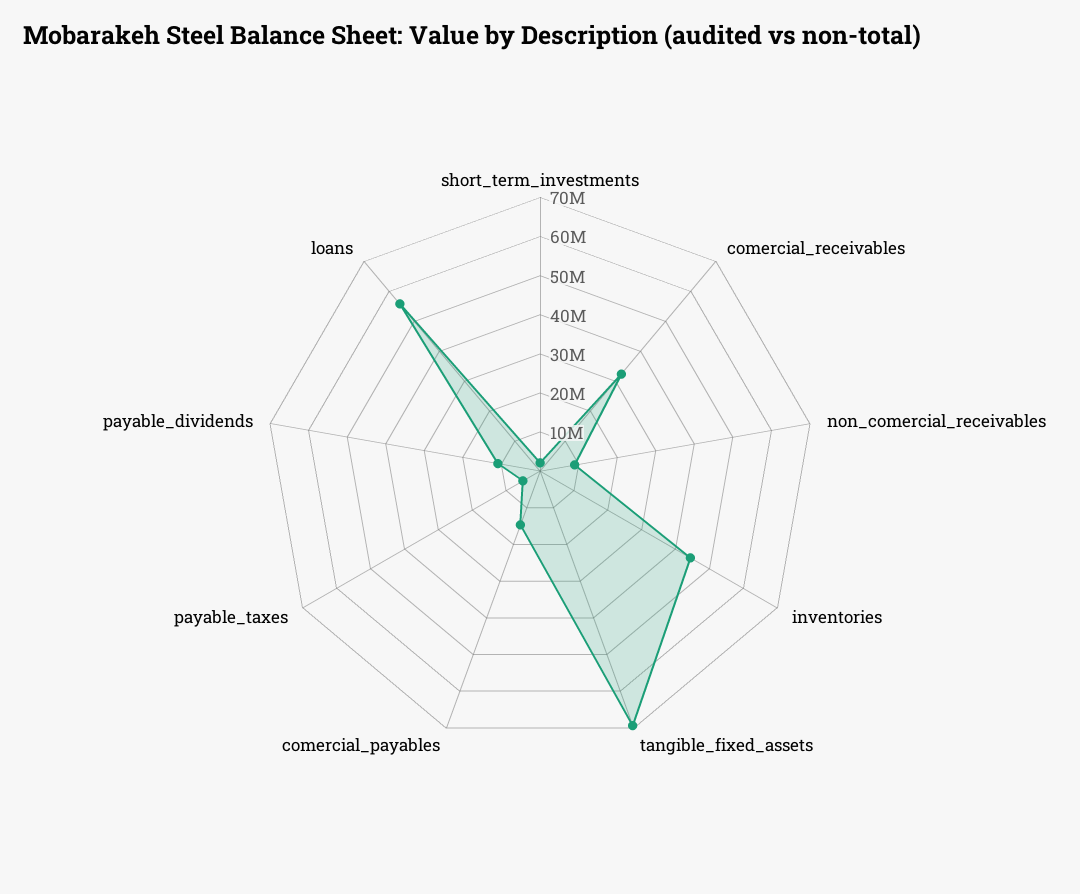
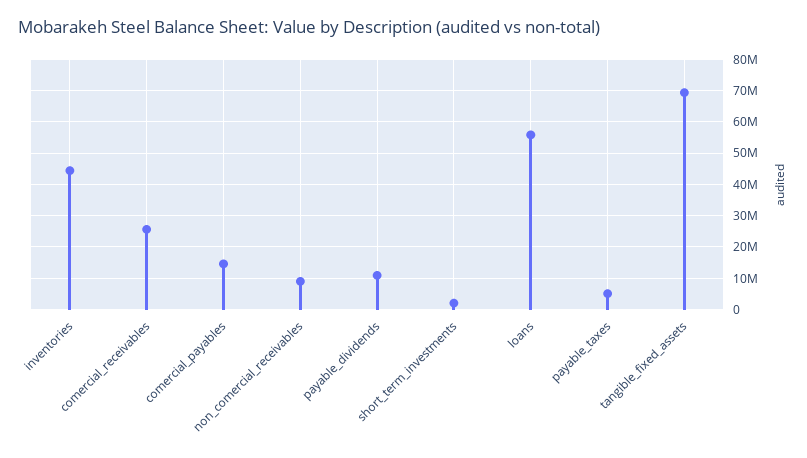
comercial_receivables: 32500000 -> 26000000

